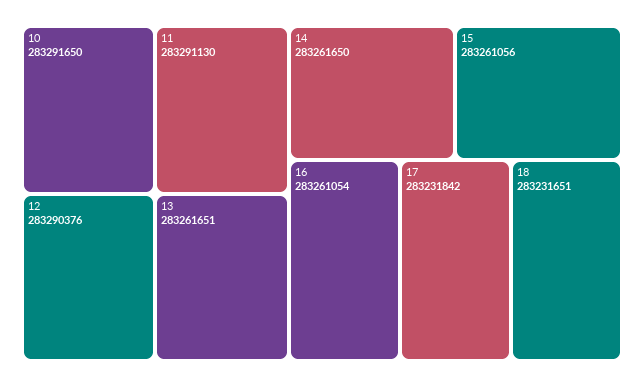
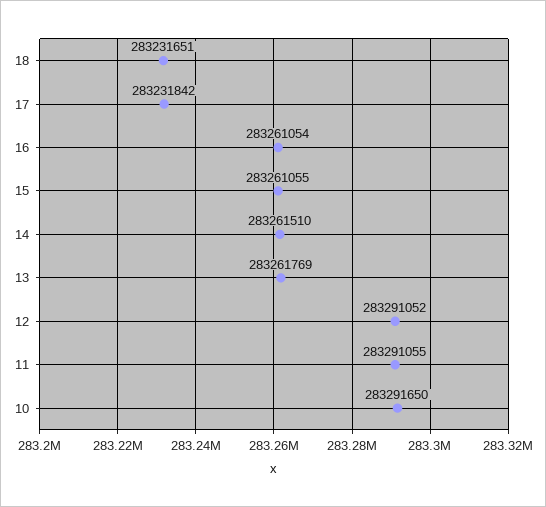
11: 283291130 -> 283291055
12: 283290376 -> 283291052
13: 283261651 -> 283261769
14: 283261650 -> 283261510
15: 283261056 -> 283261055

